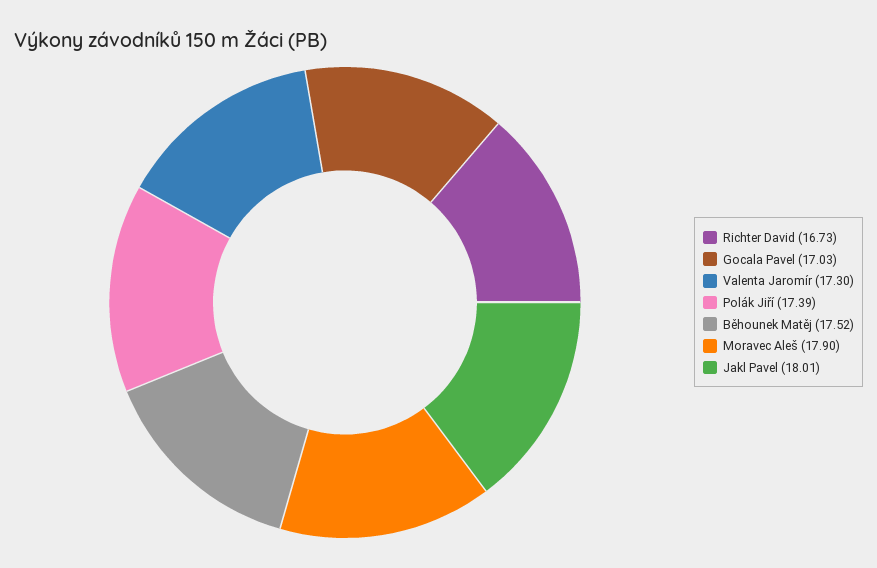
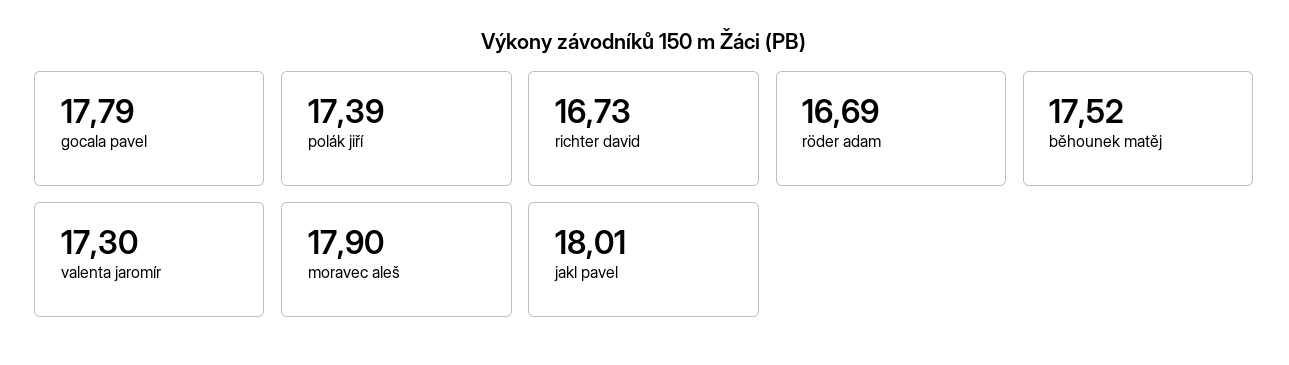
Gocala Pavel: 17.03 -> 17.79
röder adam: none -> 16.69

